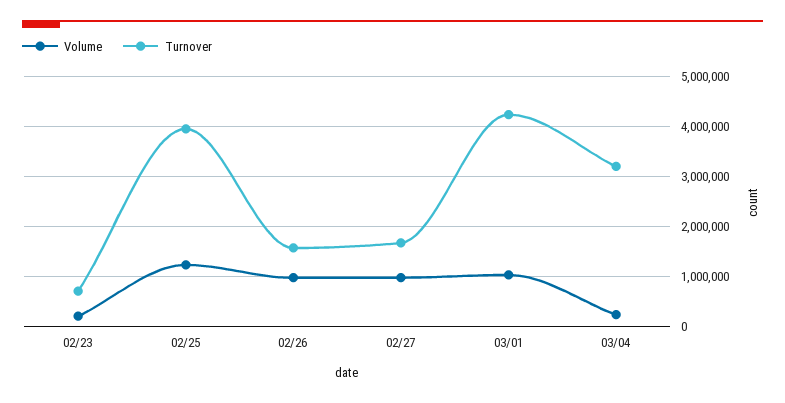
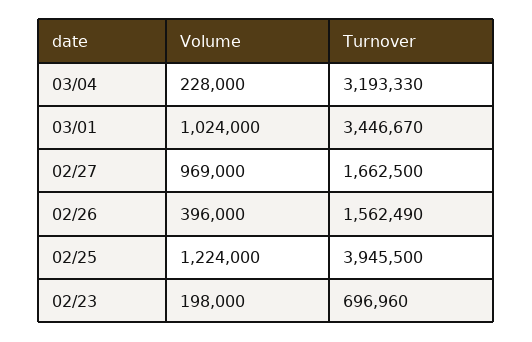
Volume, 02/26: 1000000 -> 396000
Turnover, 03/01: 4200000 -> 3446670

